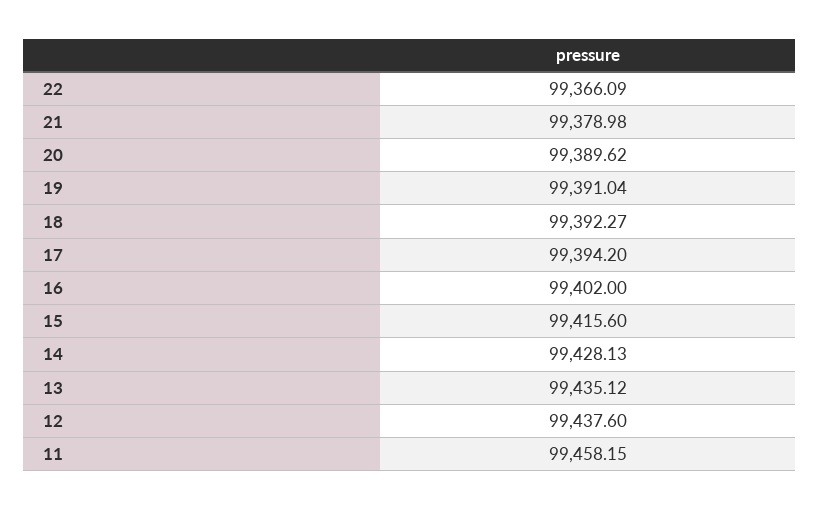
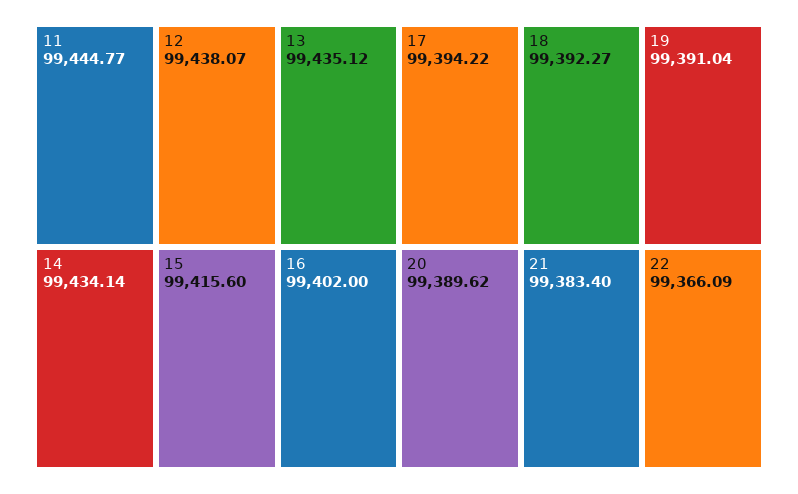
21: 99378.98 -> 99383.4
17: 99394.2 -> 99394.22
14: 99428.13 -> 99434.14
12: 99437.6 -> 99438.07
11: 99458.15 -> 99444.77

